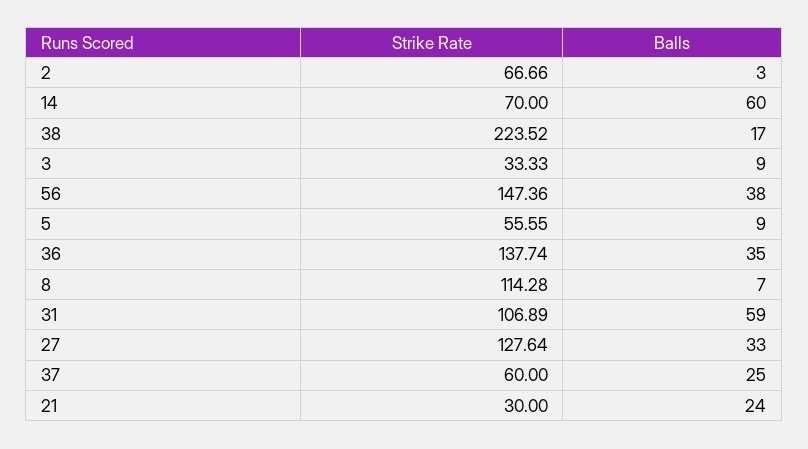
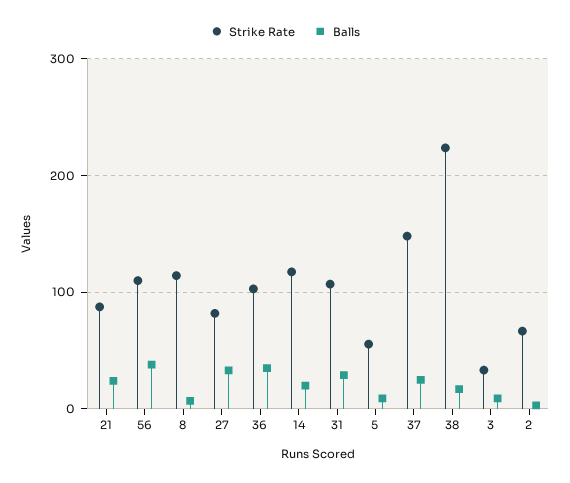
Strike Rate, 14: 70 -> 120
Balls, 14: 60 -> 20
Strike Rate, 56: 147.36 -> 110
Strike Rate, 36: 137.74 -> 100
Balls, 31: 59 -> 30
Strike Rate, 27: 127.64 -> 80
Strike Rate, 37: 60 -> 150
Strike Rate, 21: 30 -> 90

